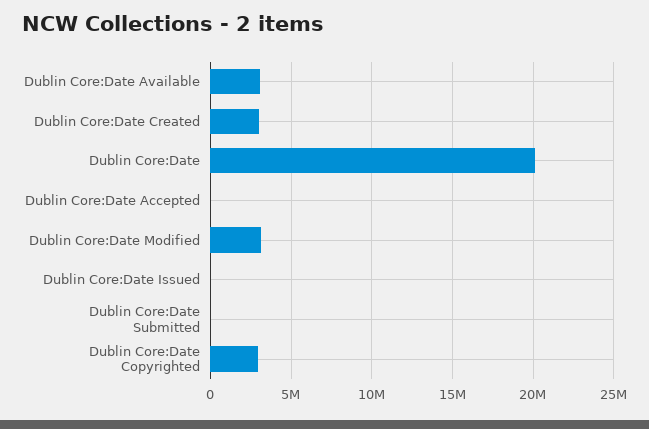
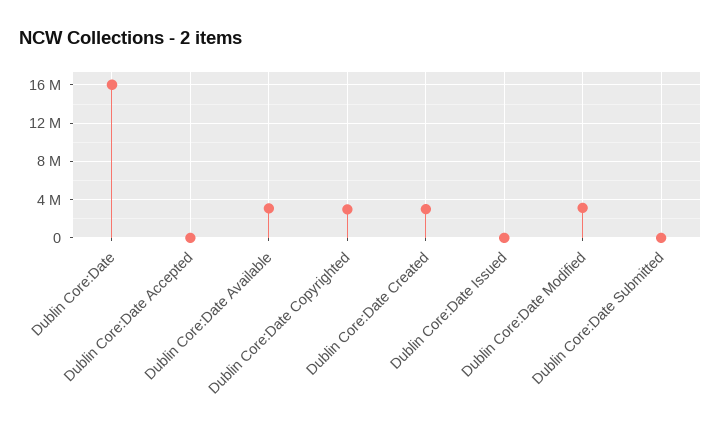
Dublin Core:Date: 20000000 -> 16000000

